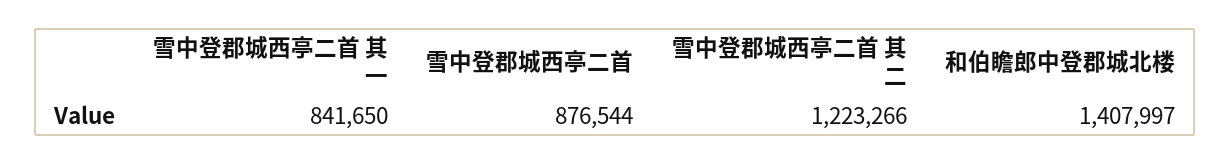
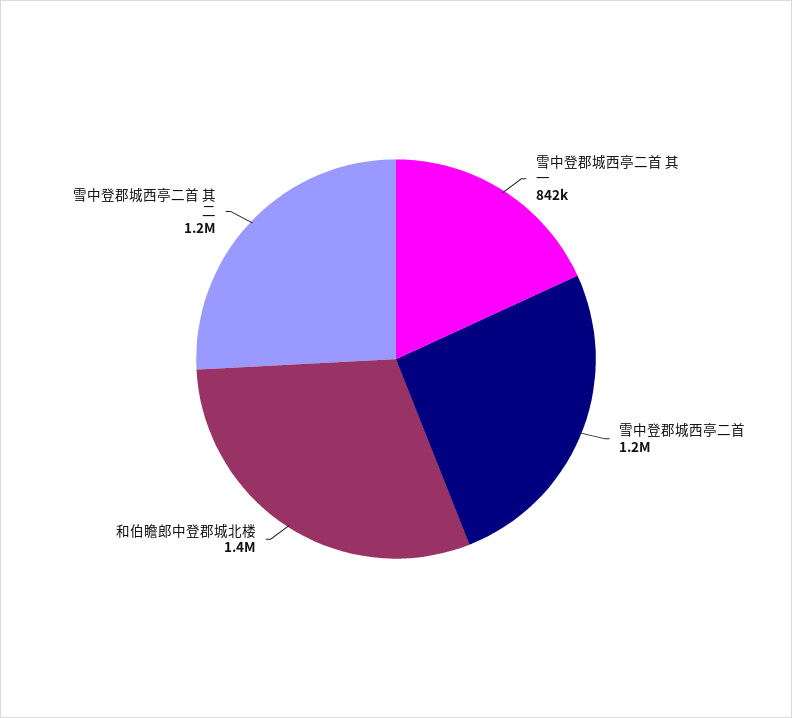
雪中登郡城西亭二首: 876544 -> 1200000

